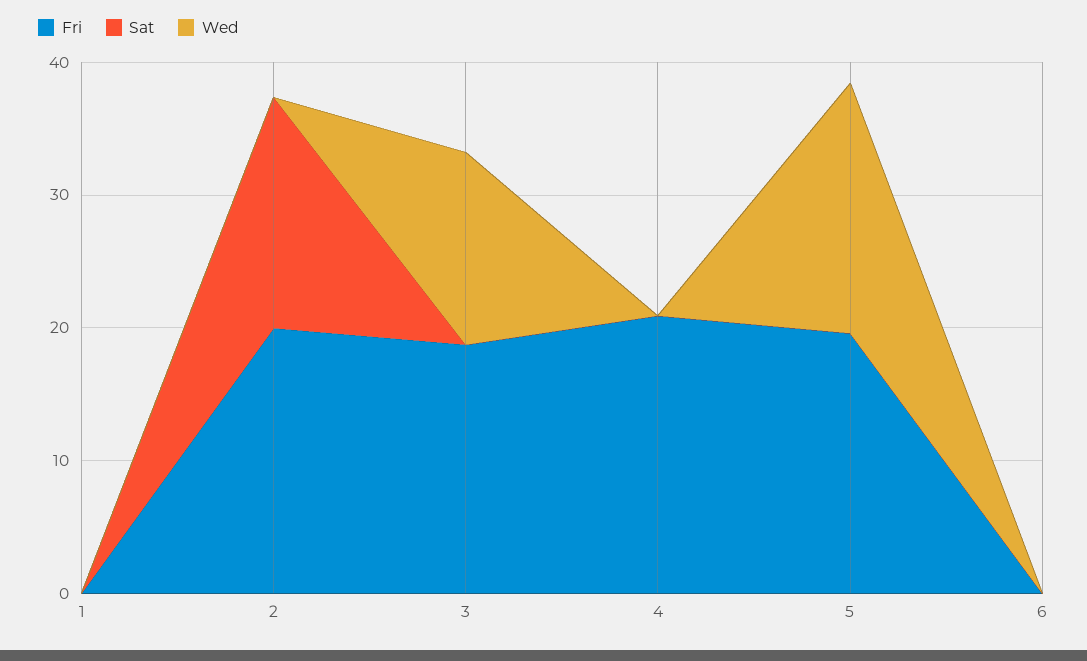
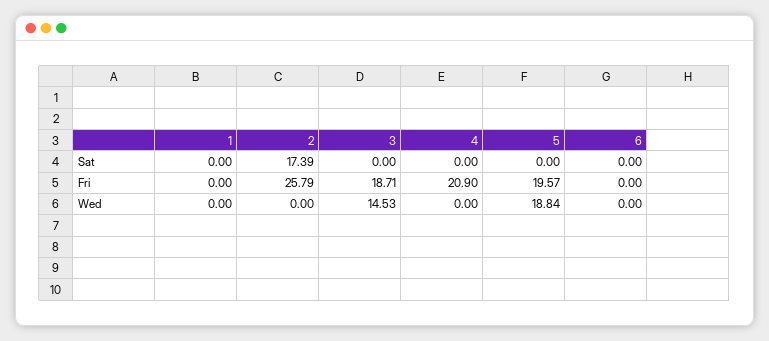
Fri, 2: 20 -> 25.79

